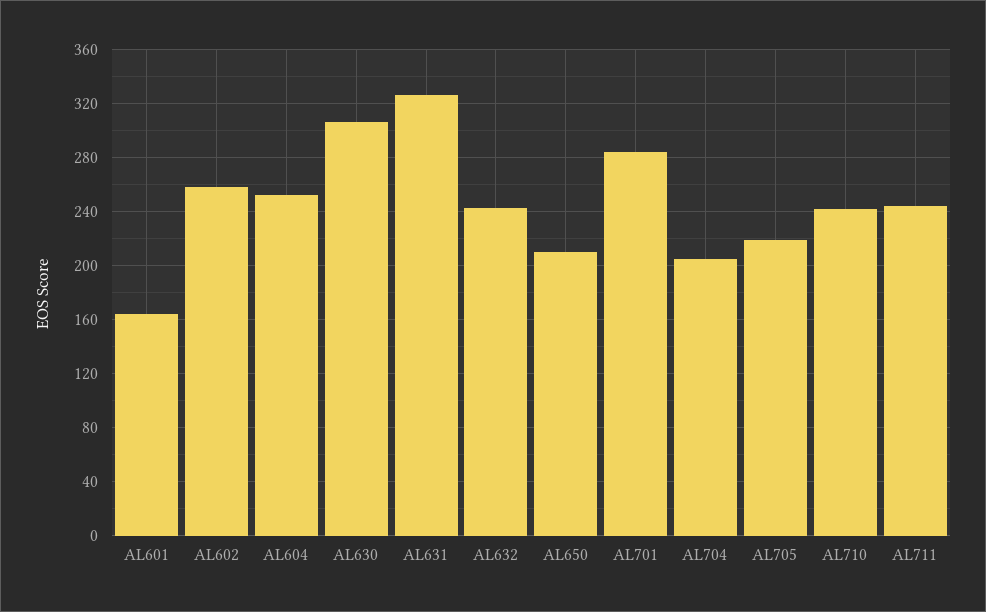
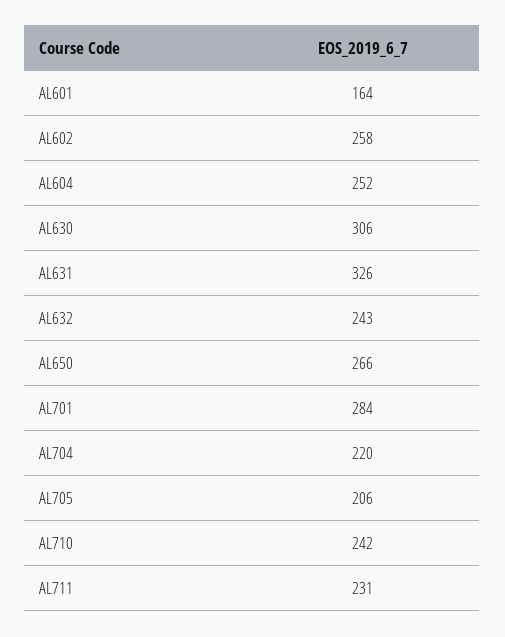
AL650: 210 -> 266
AL704: 205 -> 220
AL705: 220 -> 206
AL711: 245 -> 231

